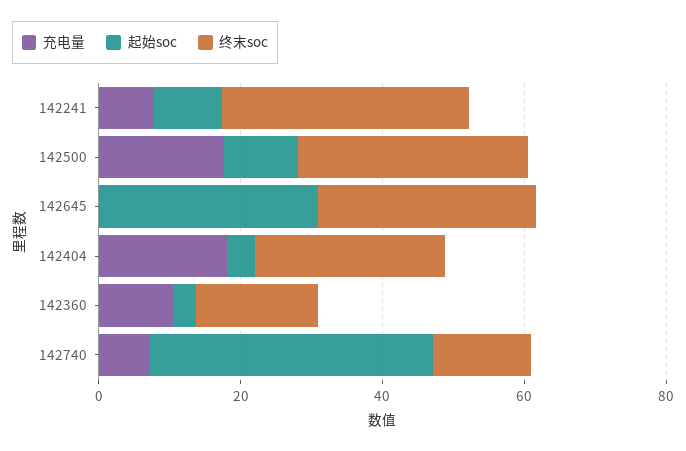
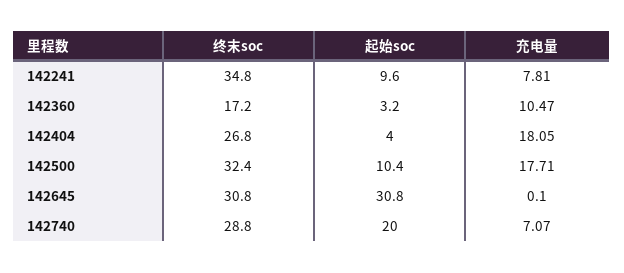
起始soc, 142740: 40 -> 20
终末soc, 142740: 15 -> 28.8

